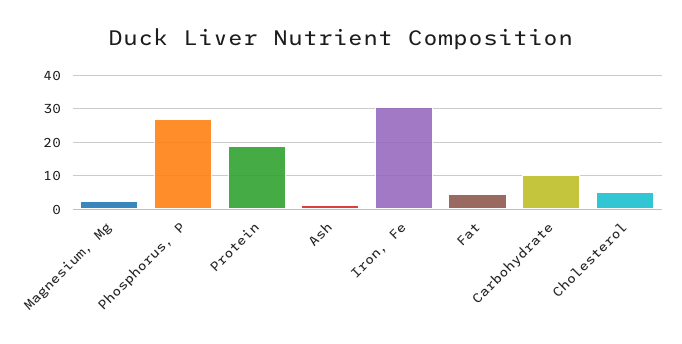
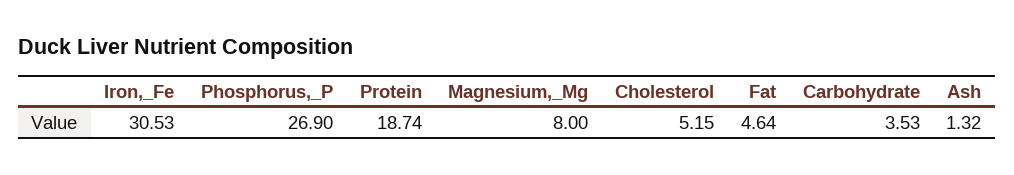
Magnesium, Mg: 2 -> 8
Carbohydrate: 10 -> 3.53

